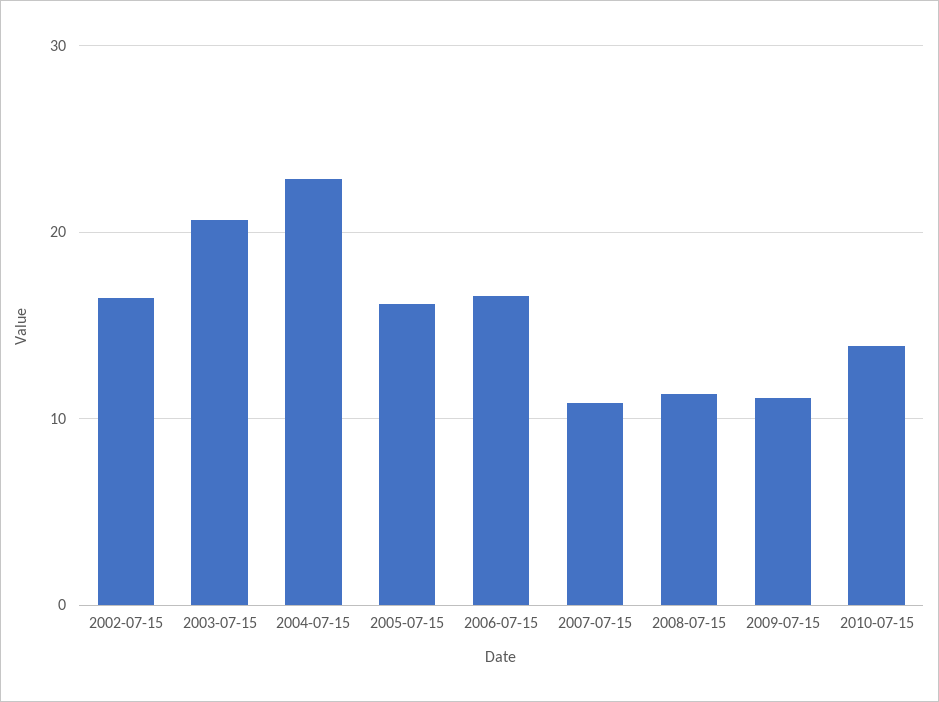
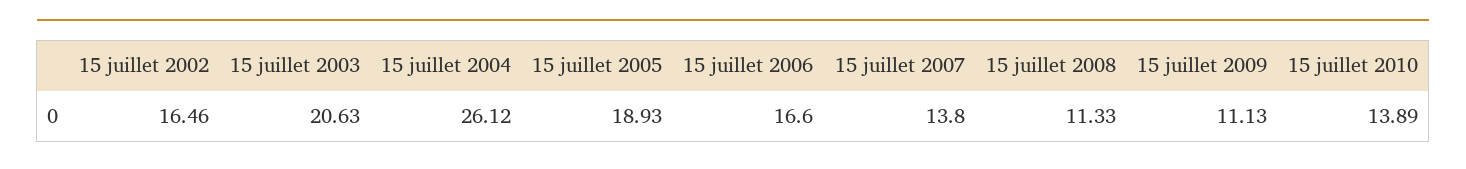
2004-07-15: 23 -> 26.12
2005-07-15: 16 -> 18.93
2007-07-15: 11 -> 13.8

